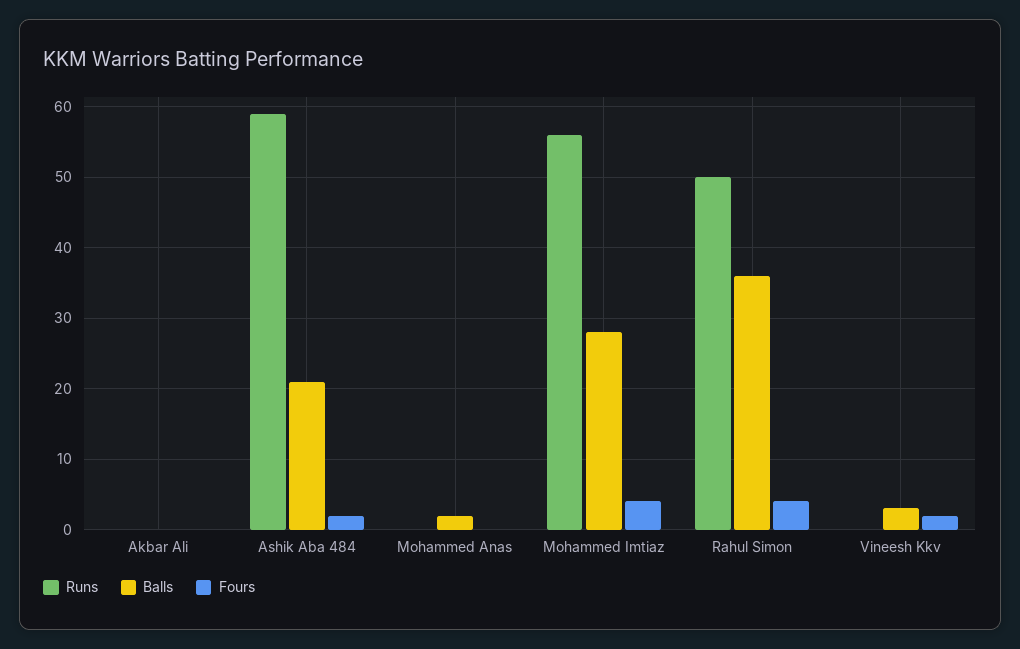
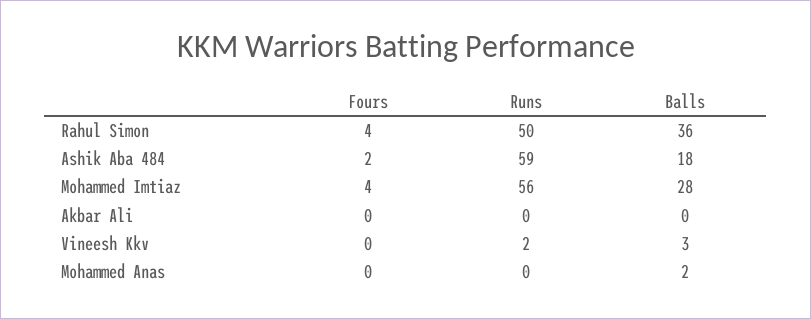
Balls, Ashik Aba 484: 21 -> 18
Runs, Vineesh Kkv: 0 -> 2
Fours, Vineesh Kkv: 2 -> 0

